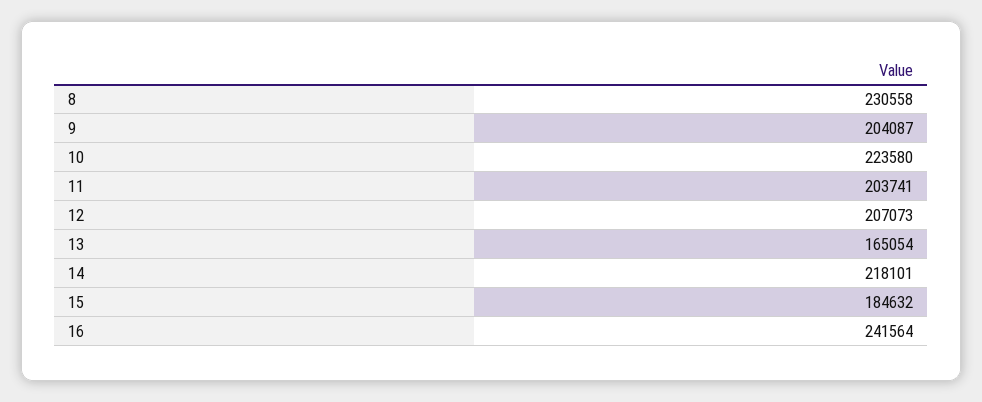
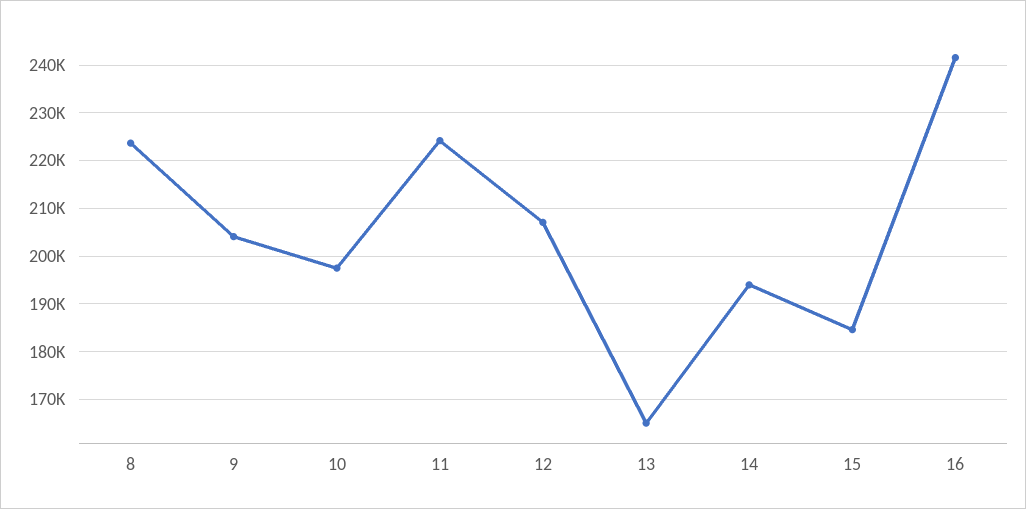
8: 230558 -> 224000
10: 223580 -> 198000
11: 203741 -> 224000
14: 218101 -> 194000

